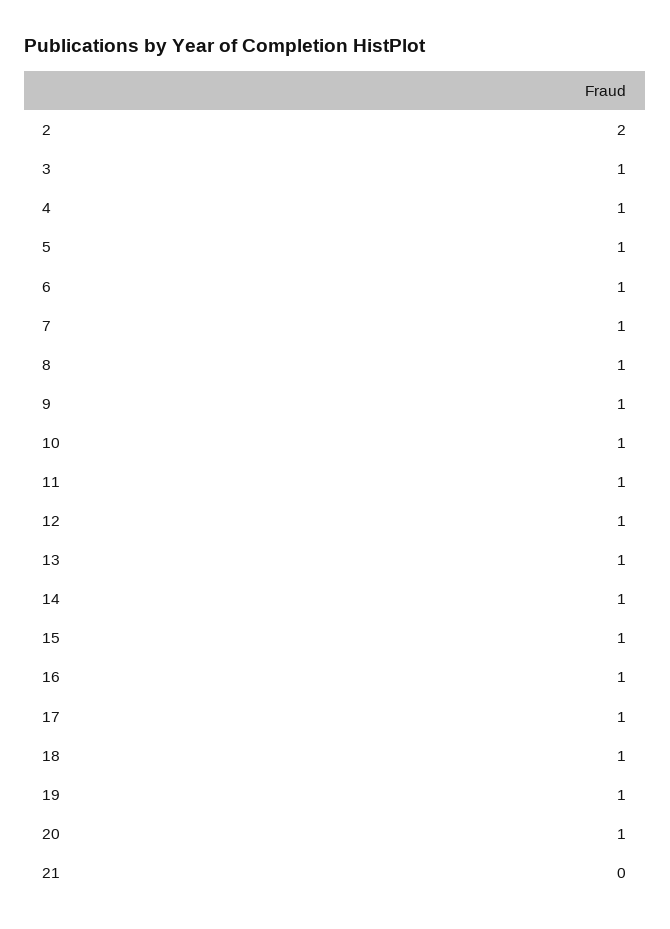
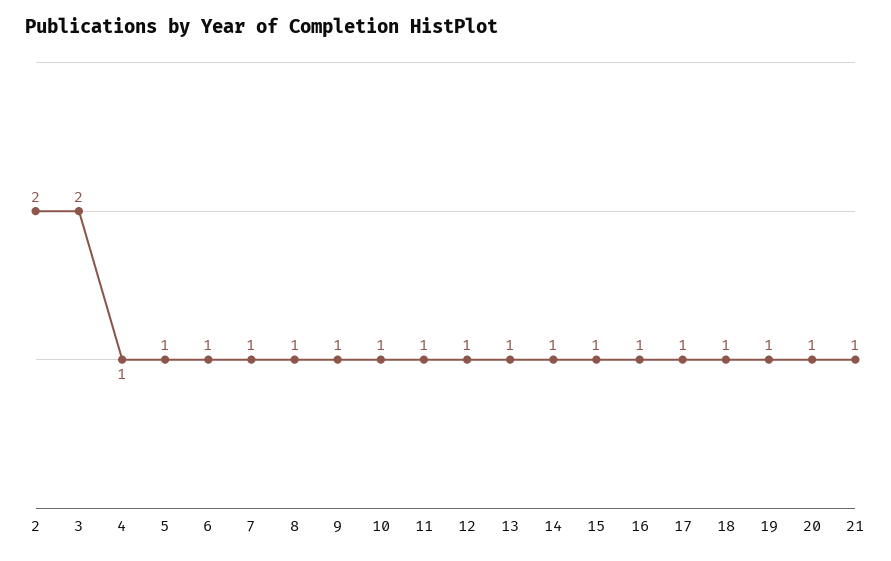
3: 1 -> 2
21: 0 -> 1

